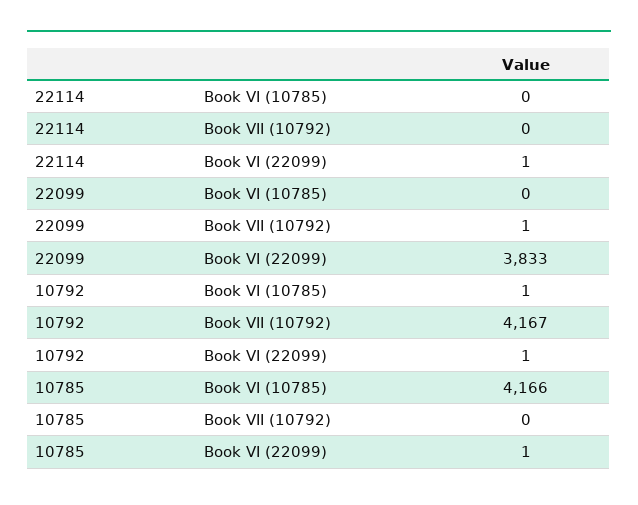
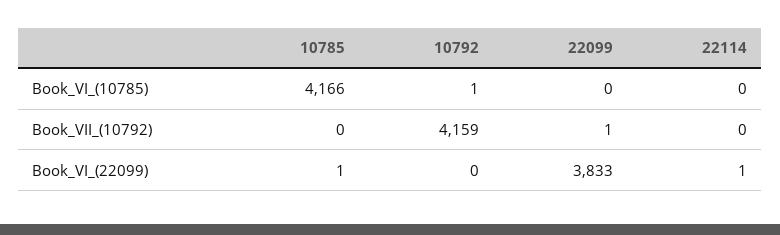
10792, Book VII (10792): 4167 -> 4159
10792, Book VI (22099): 1 -> 0

